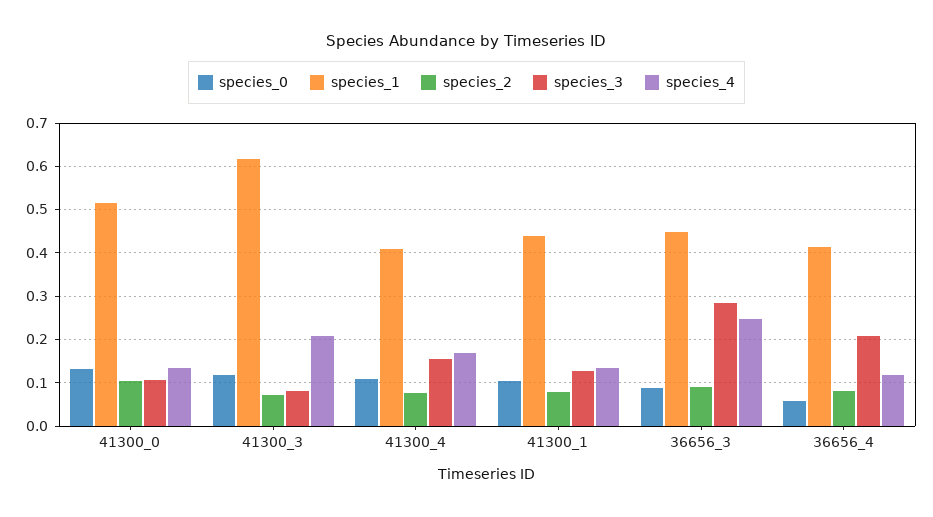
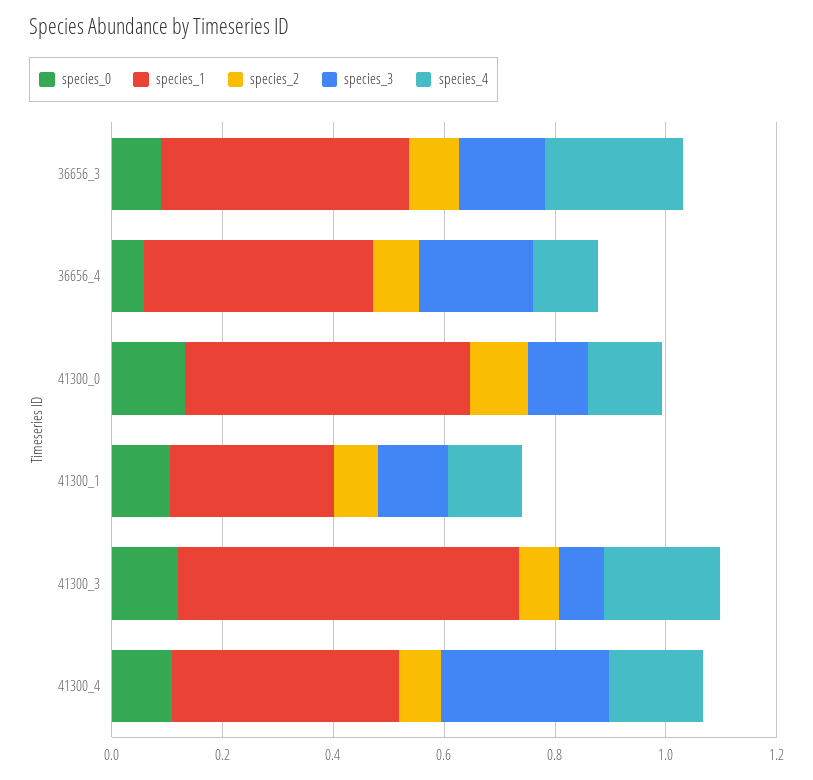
species_3, 41300_4: 0.16 -> 0.3
species_1, 41300_1: 0.44 -> 0.3
species_3, 36656_3: 0.28 -> 0.15

